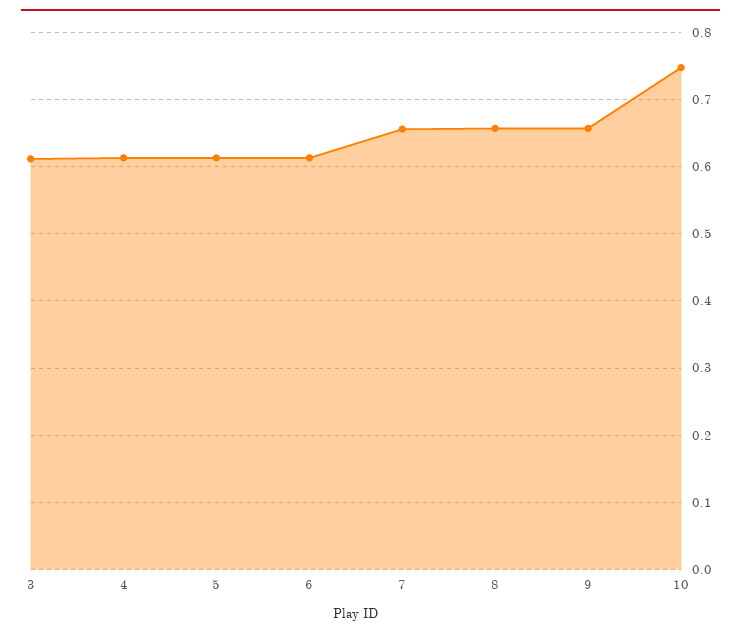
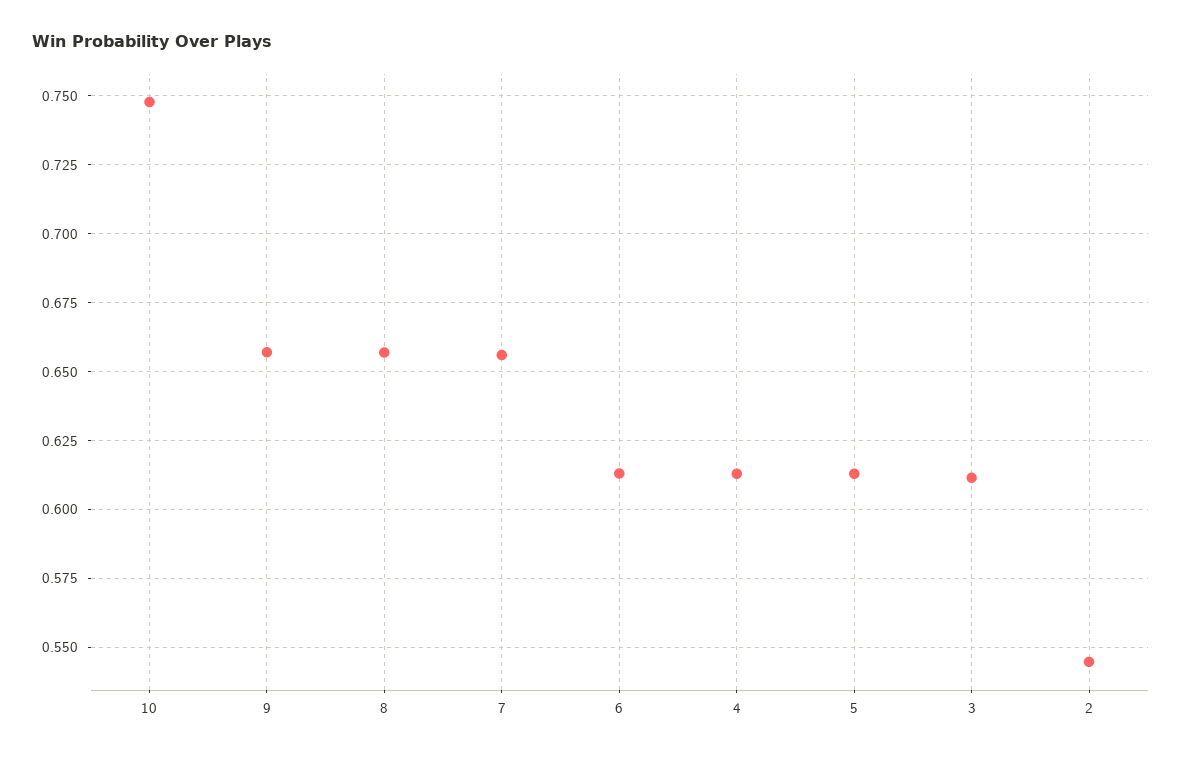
2: none -> 0.545

